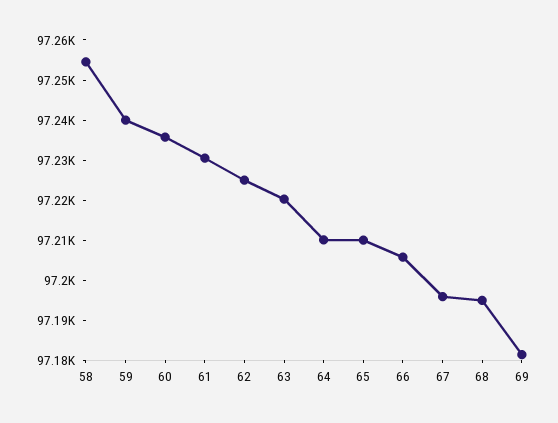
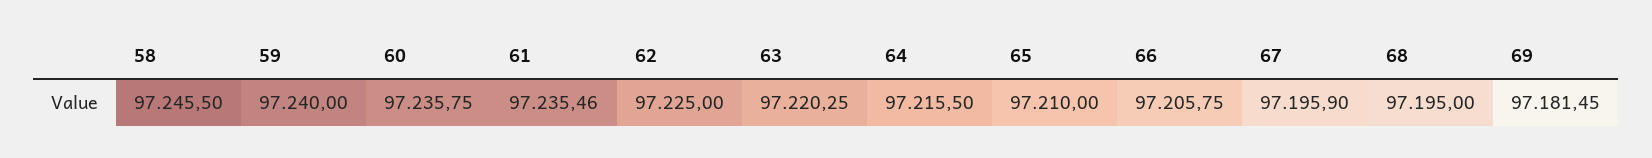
58: 97254 -> 97245.5
61: 97230 -> 97235.46
64: 97210 -> 97215.5

